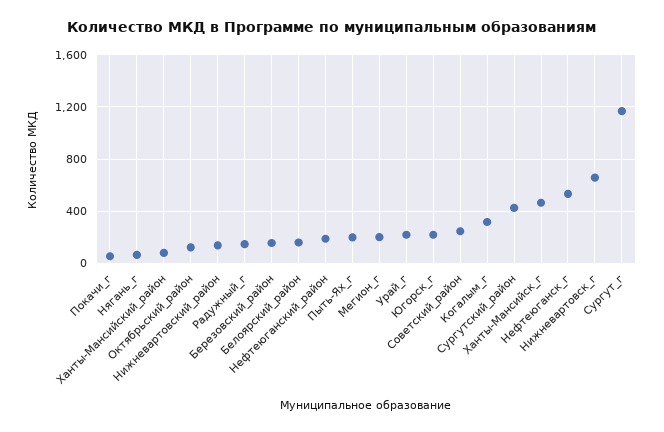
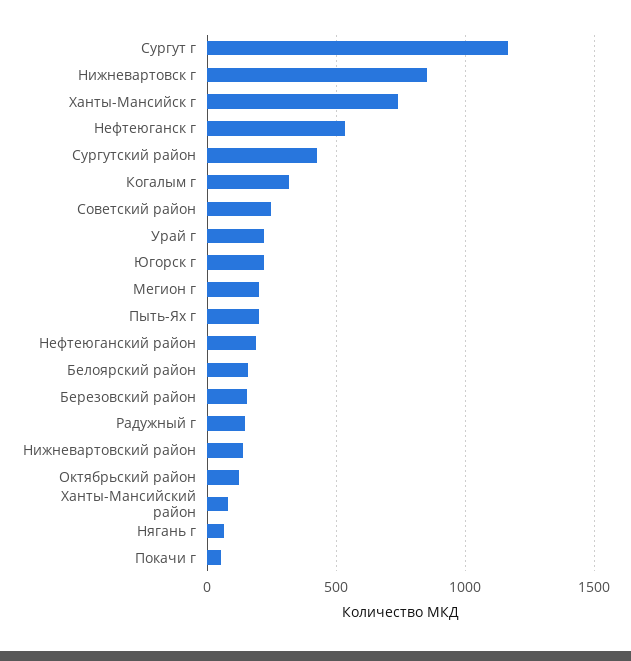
Ханты-Мансийск_г: 450 -> 750
Нижневартовск_г: 650 -> 850

